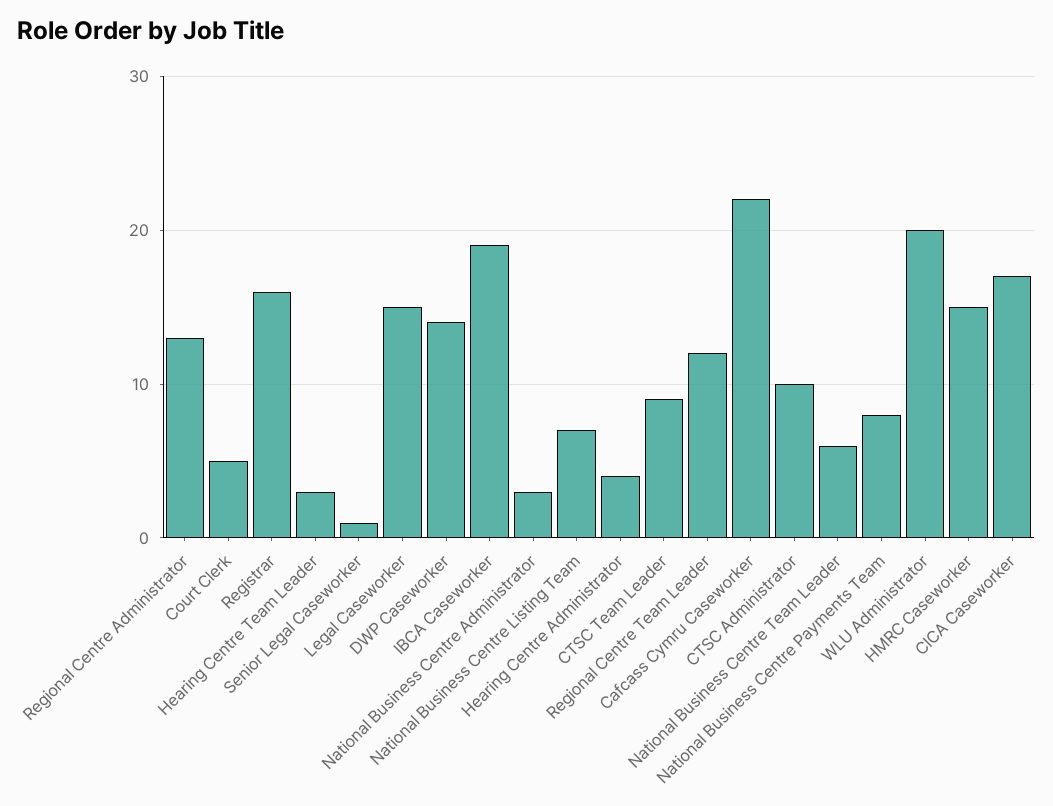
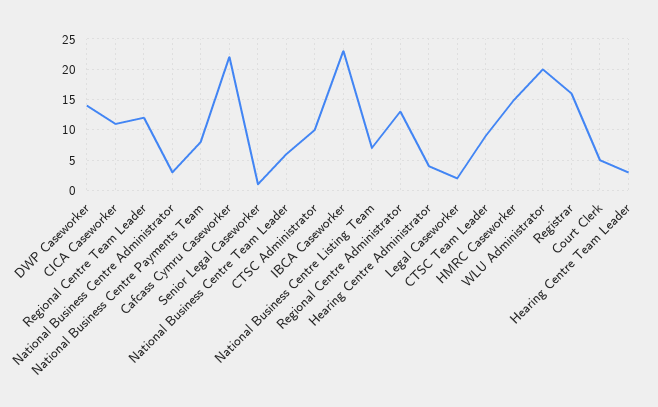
Legal Caseworker: 15 -> 2
IBCA Caseworker: 19 -> 23
CICA Caseworker: 17 -> 11

